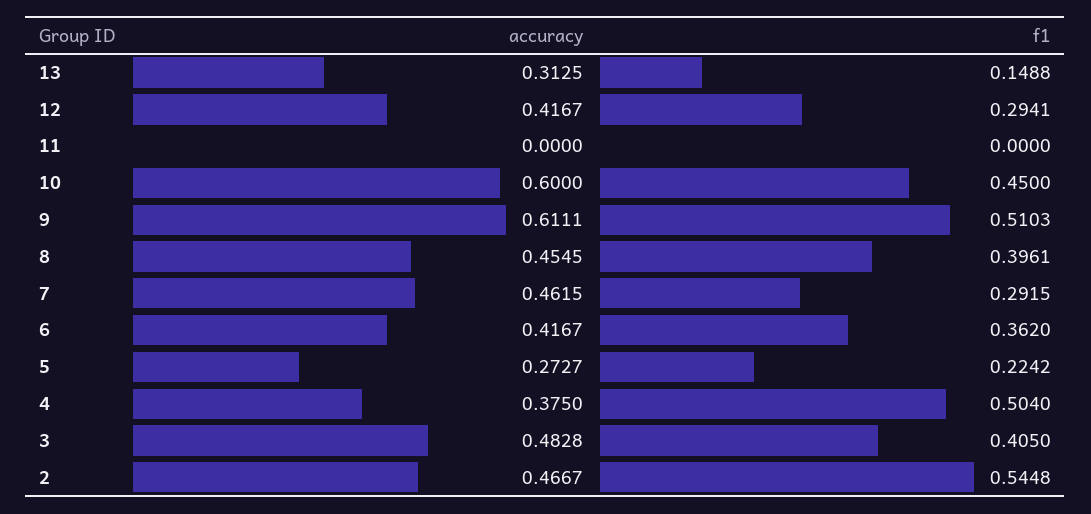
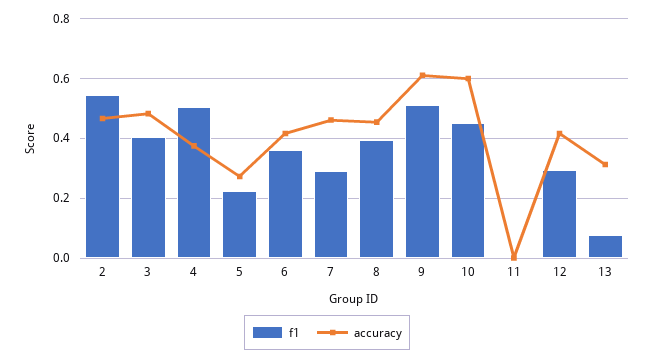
f1, 13: 0.1488 -> 0.075

